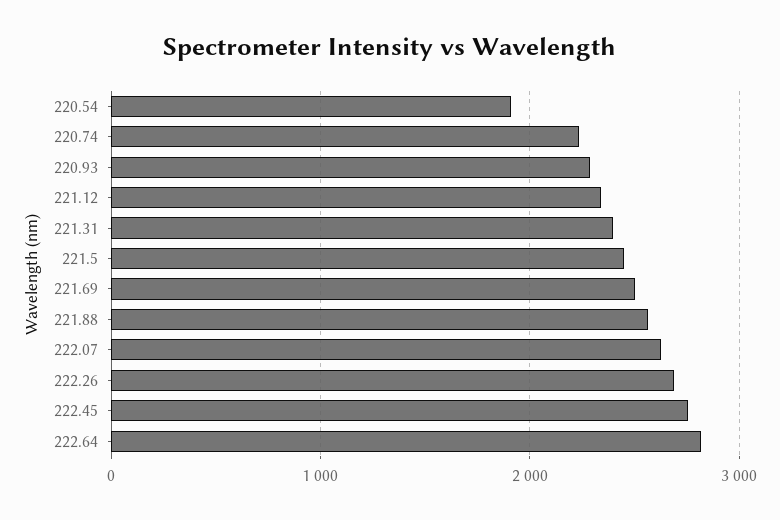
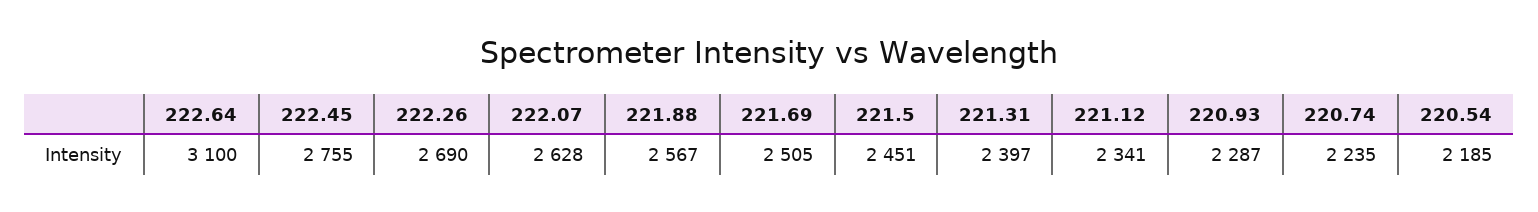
220.54: 1900 -> 2185
222.64: 2800 -> 3100

